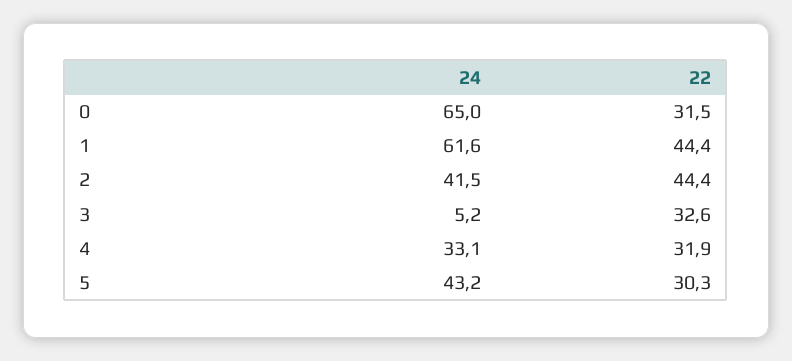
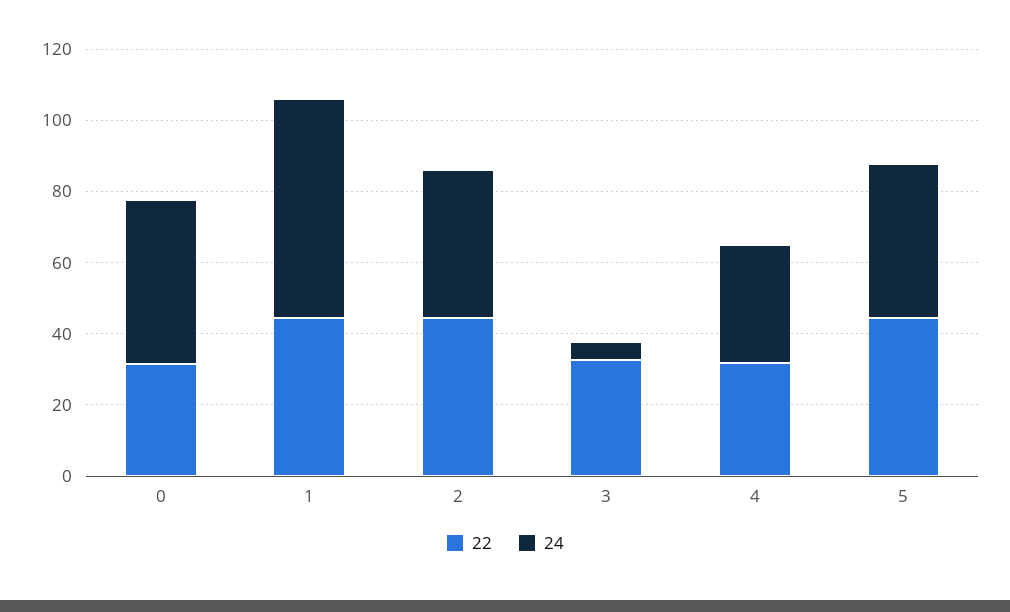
24, 0: 65 -> 45
22, 5: 30.3 -> 45

